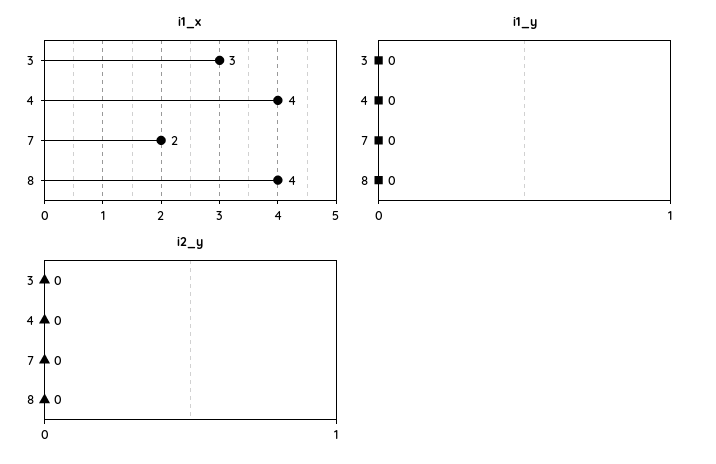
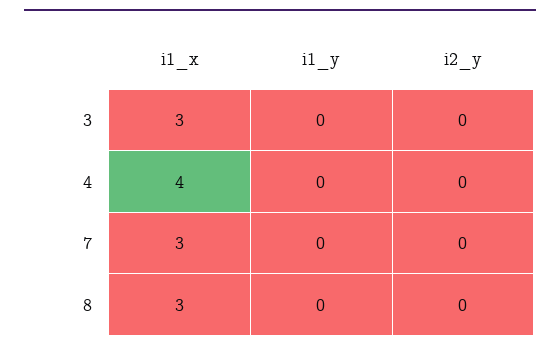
i1_x, 7: 2 -> 3
i1_x, 8: 4 -> 3

